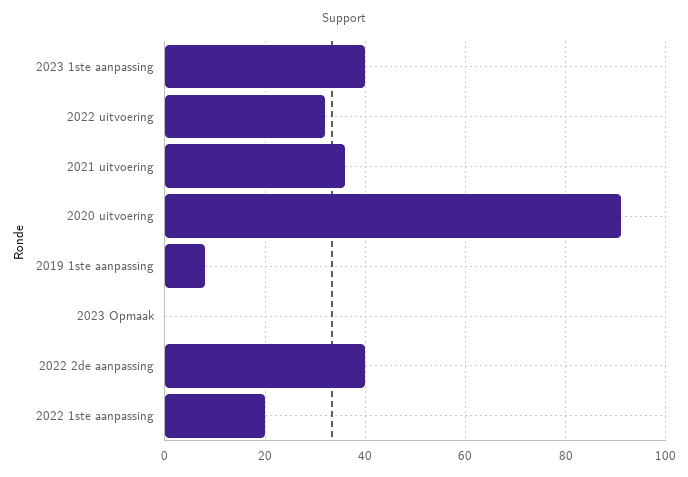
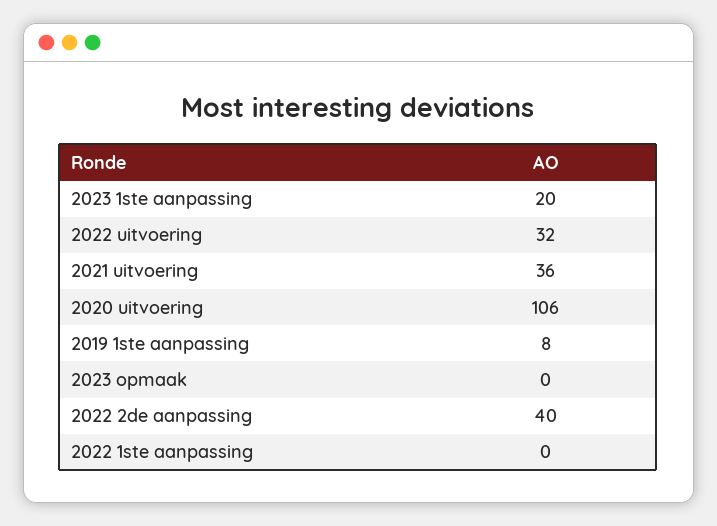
2023 1ste aanpassing: 40 -> 20
2020 uitvoering: 90 -> 106
2022 1ste aanpassing: 20 -> 0

